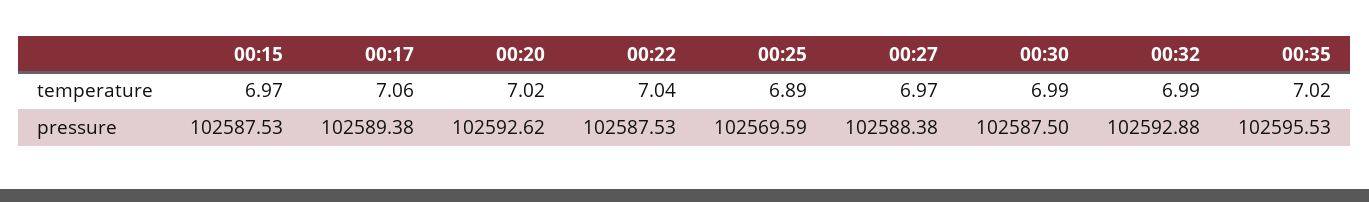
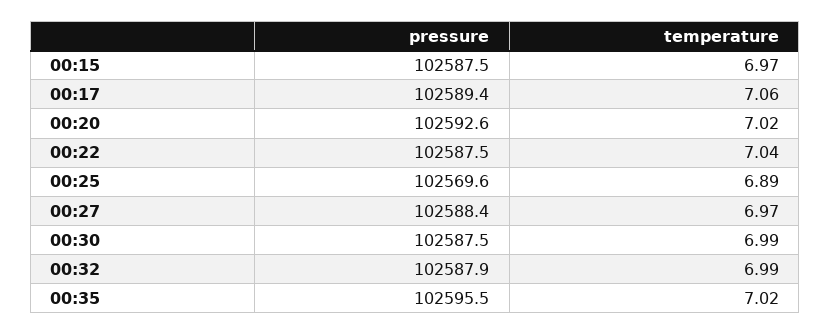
00:32, pressure: 102592.88 -> 102587.9

